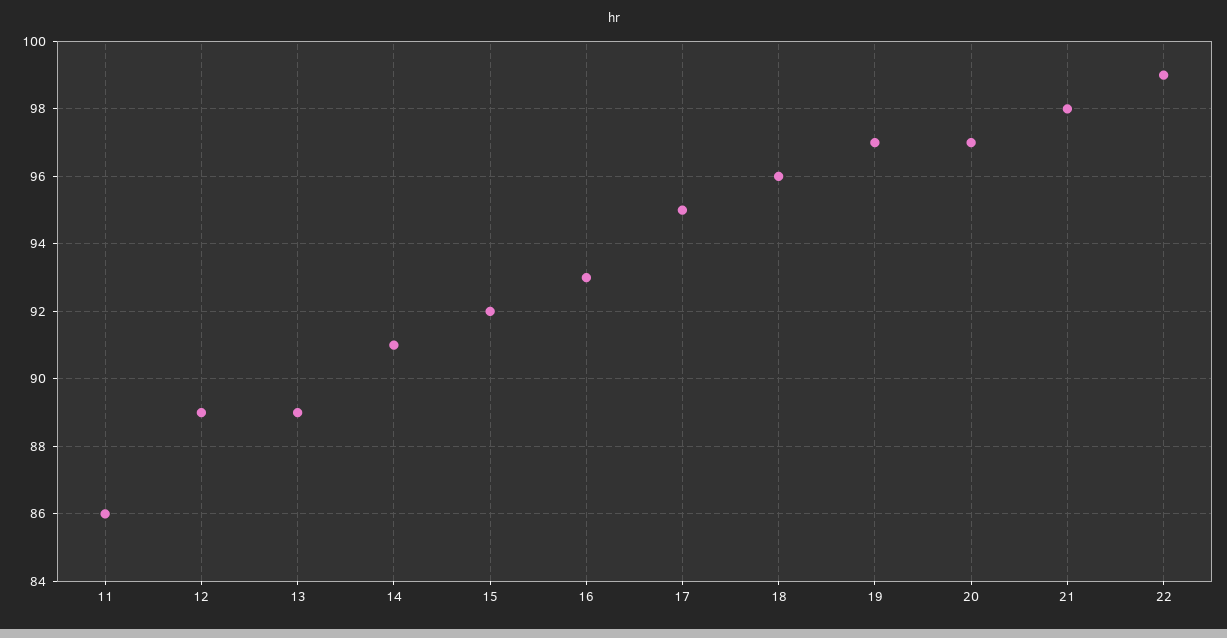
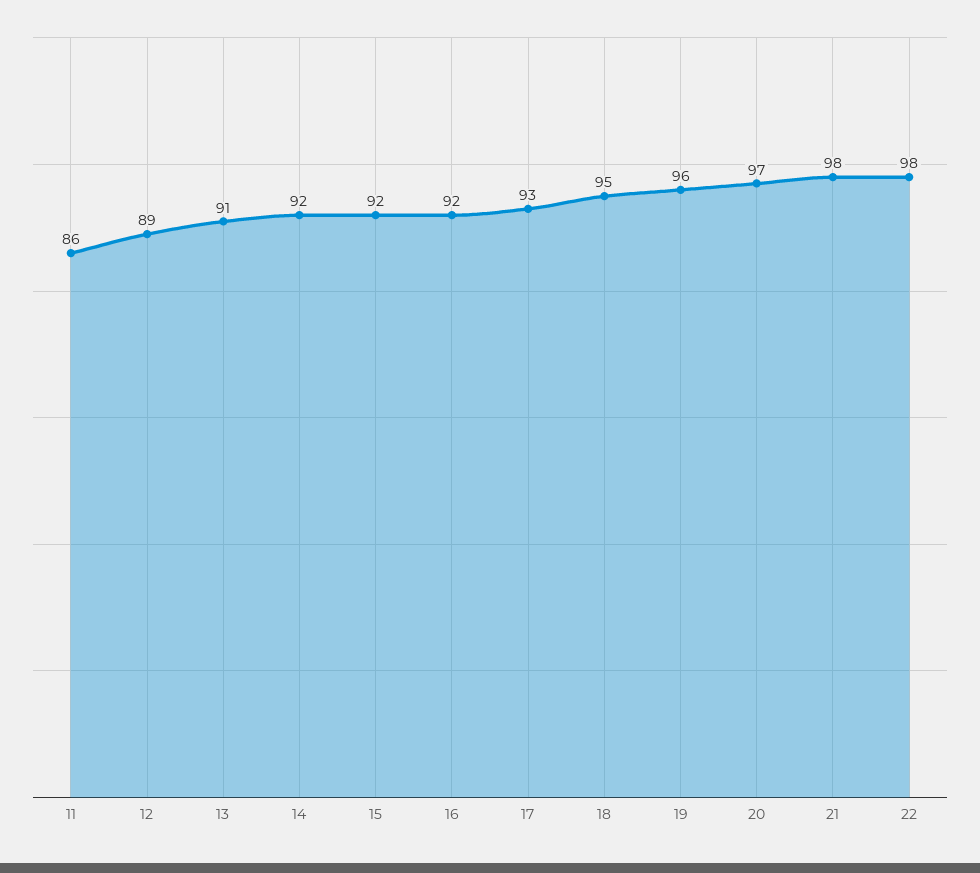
13: 89 -> 91
14: 91 -> 92
16: 93 -> 92
17: 95 -> 93
18: 96 -> 95
19: 97 -> 96
22: 99 -> 98

